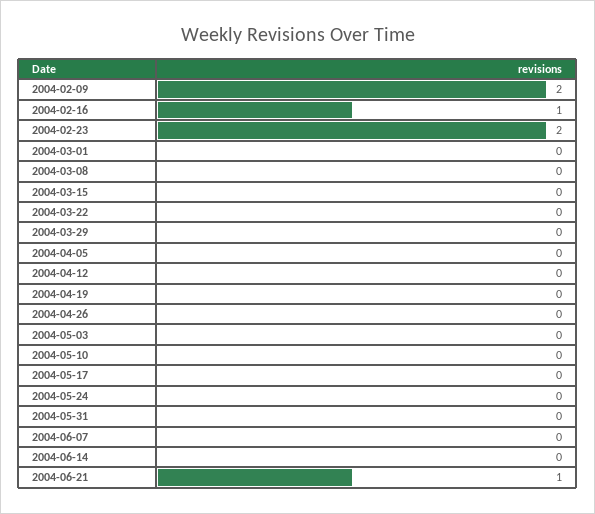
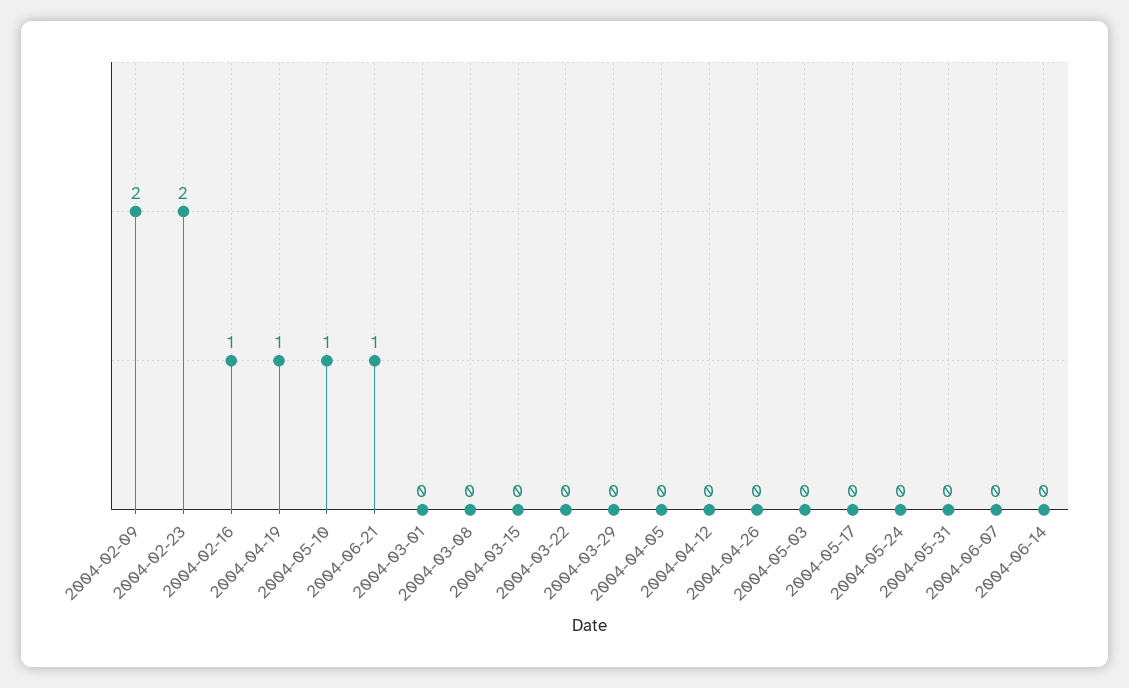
2004-04-19: 0 -> 1
2004-05-10: 0 -> 1

